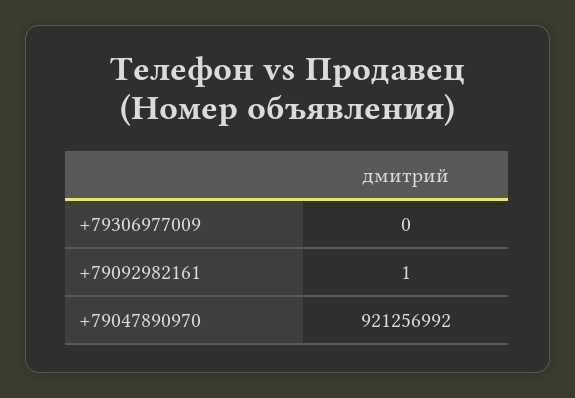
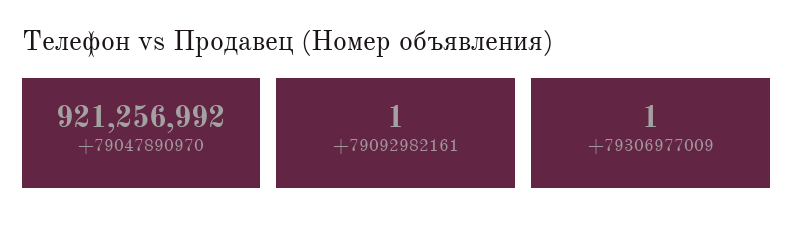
+79306977009: 0 -> 1

